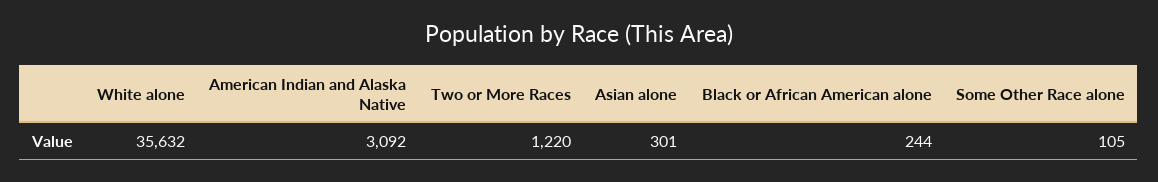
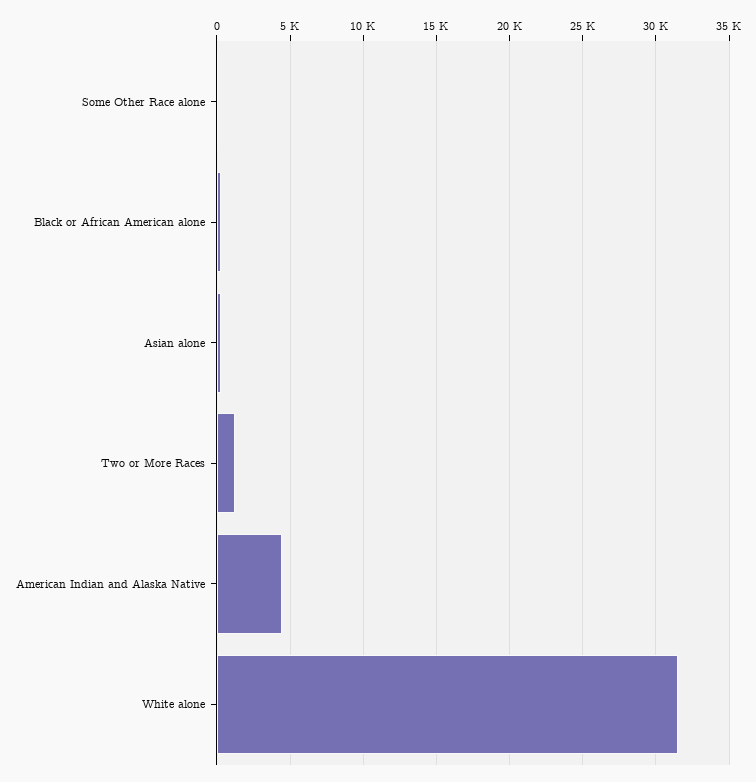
White alone: 35632 -> 31500
American Indian and Alaska Native: 3092 -> 4500

